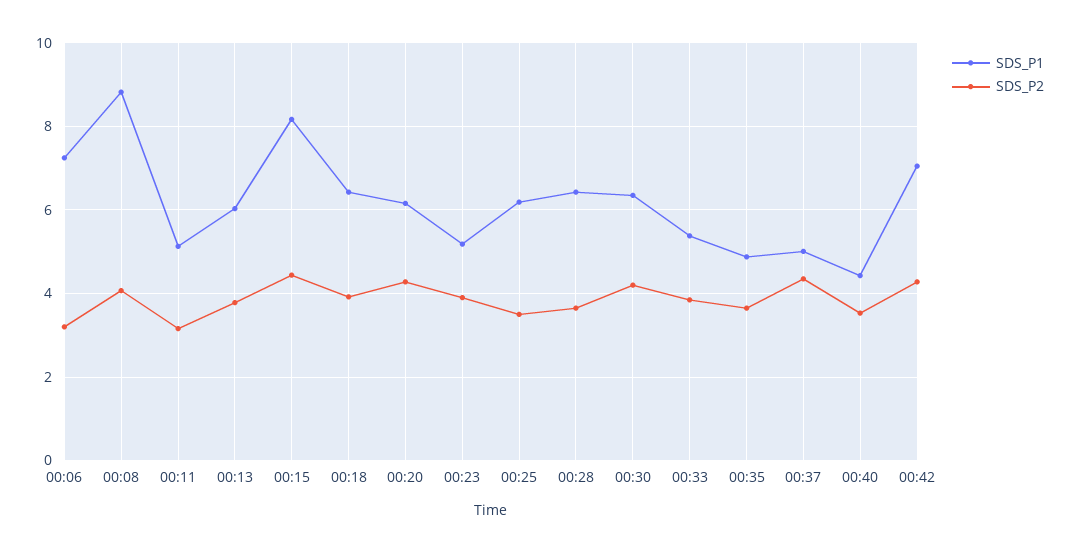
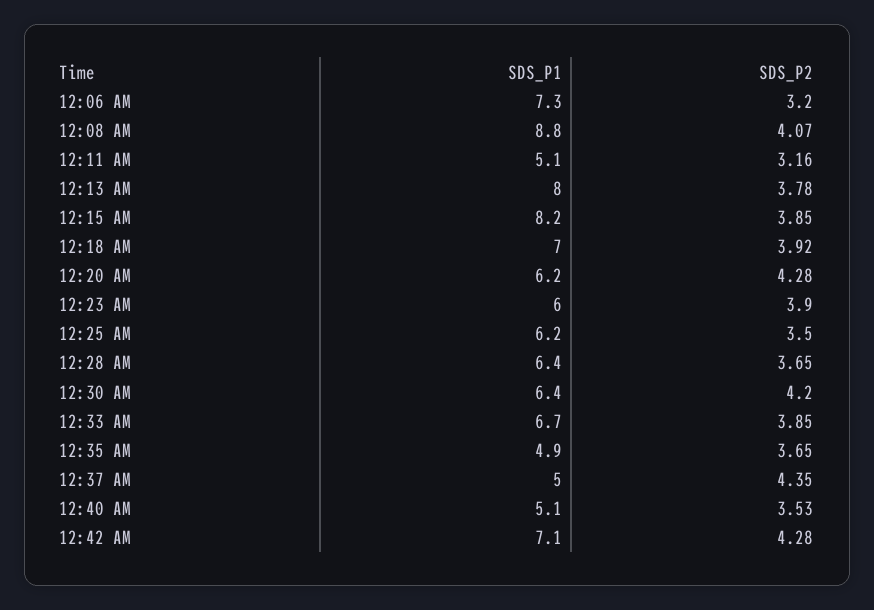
SDS_P1, 00:13: 6 -> 8
SDS_P2, 00:15: 4.4 -> 3.85
SDS_P1, 00:18: 6.4 -> 7
SDS_P1, 00:23: 5.2 -> 6
SDS_P1, 00:33: 5.4 -> 6.7
SDS_P1, 00:40: 4.4 -> 5.1

